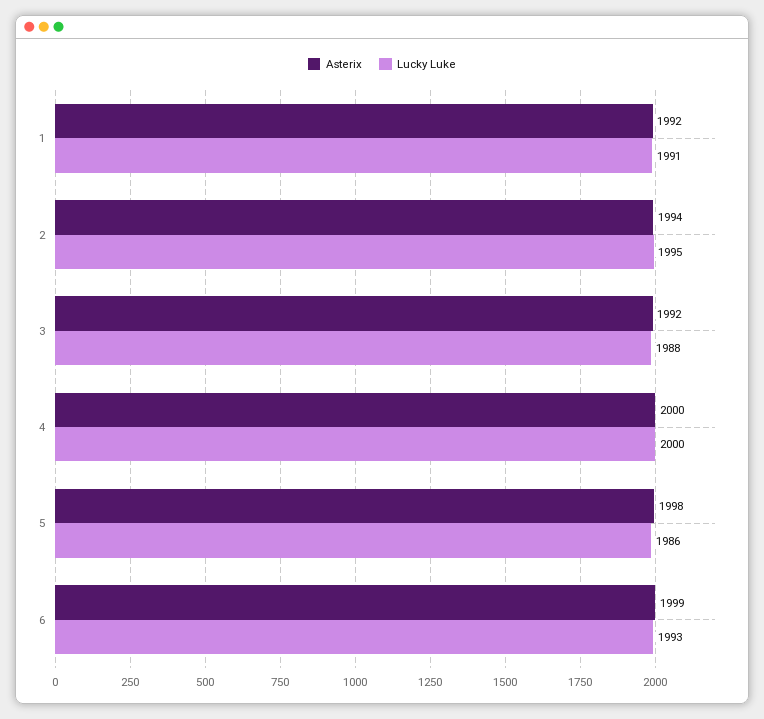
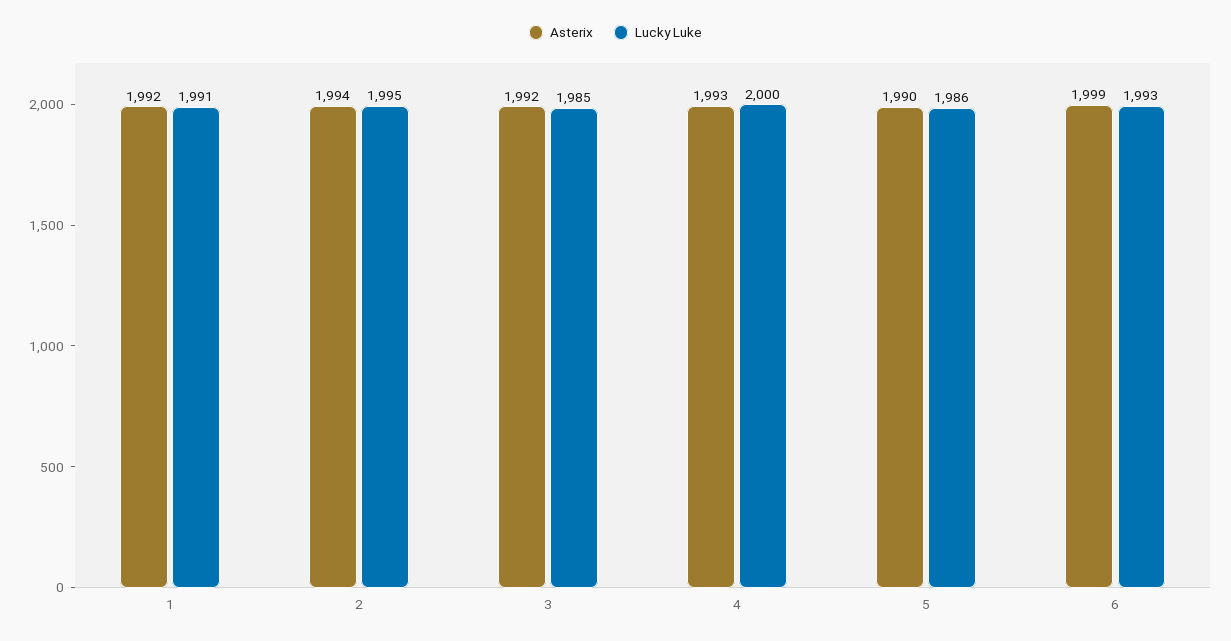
Lucky Luke, 3: 1988 -> 1985
Asterix, 4: 2000 -> 1993
Asterix, 5: 1998 -> 1990

